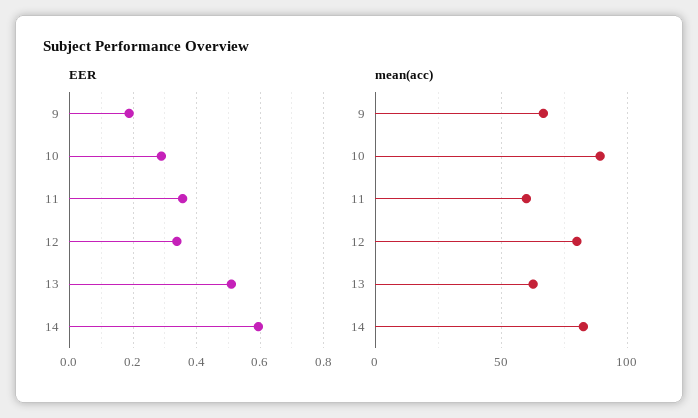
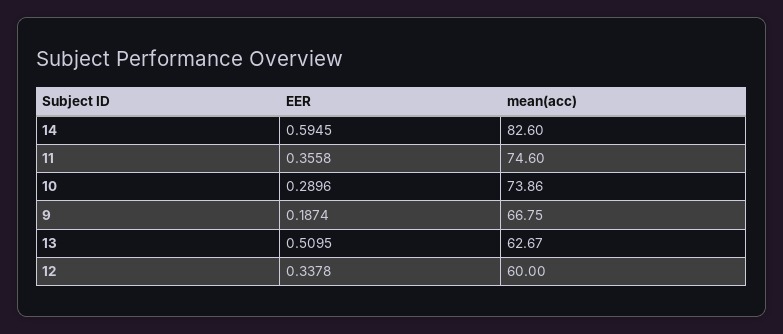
mean(acc), 10: 90 -> 73.86
mean(acc), 11: 60 -> 74.6
mean(acc), 12: 80 -> 60

